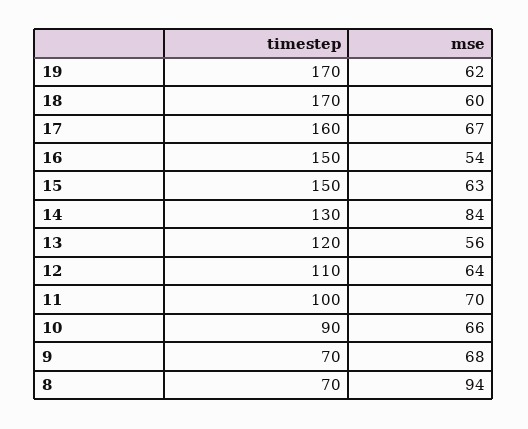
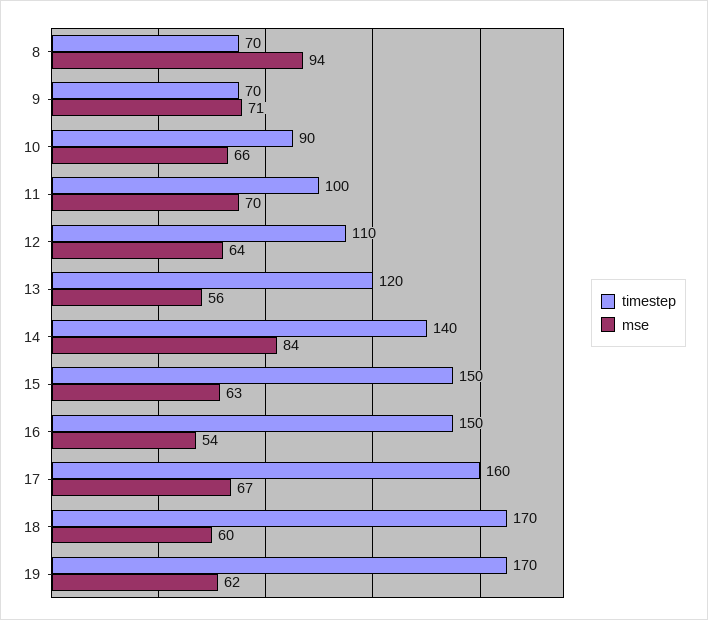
timestep, 14: 130 -> 140
mse, 9: 68 -> 71

